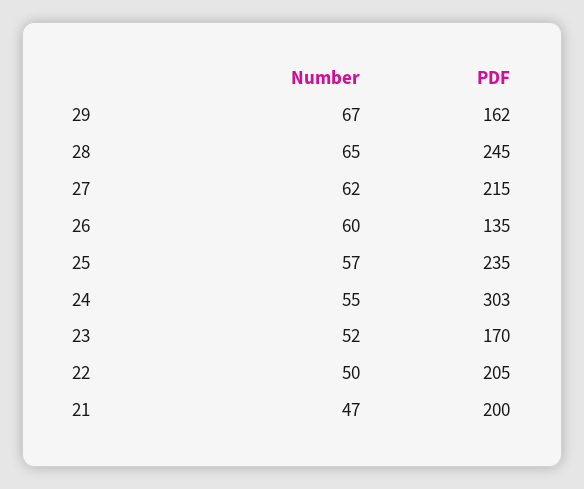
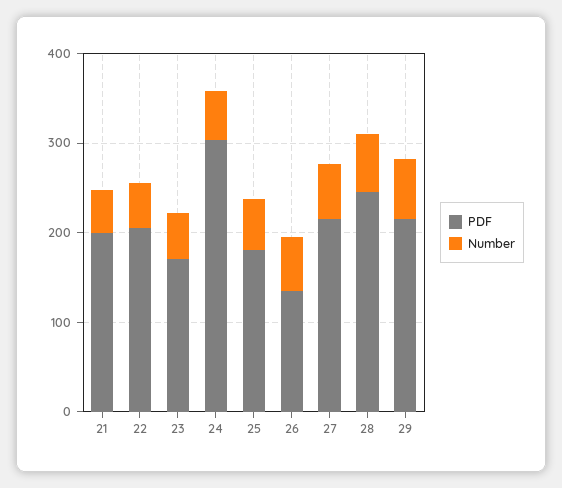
PDF, 29: 162 -> 220
PDF, 25: 235 -> 180

